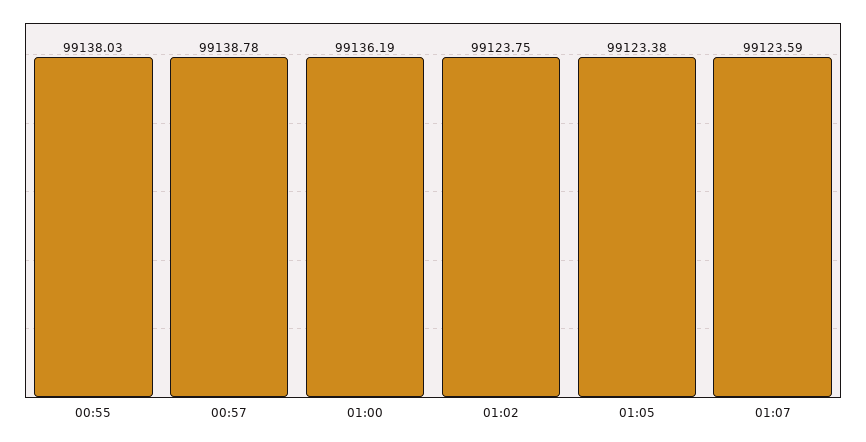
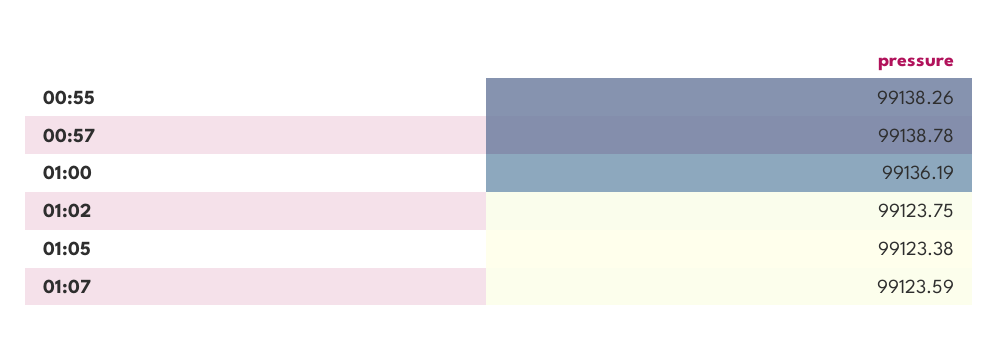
00:55: 99138.03 -> 99138.26

